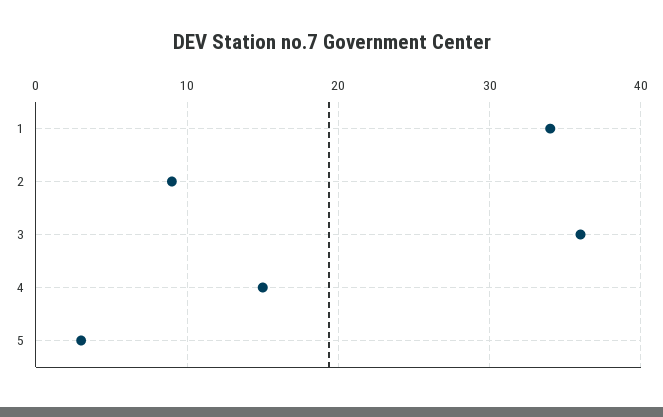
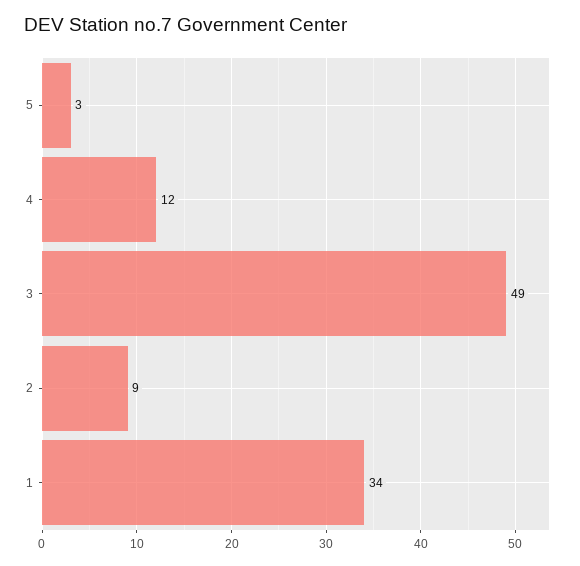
3: 36 -> 49
4: 15 -> 12

